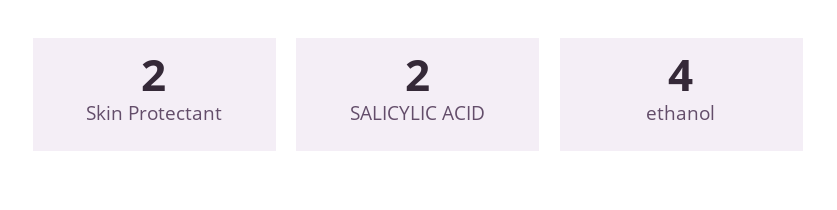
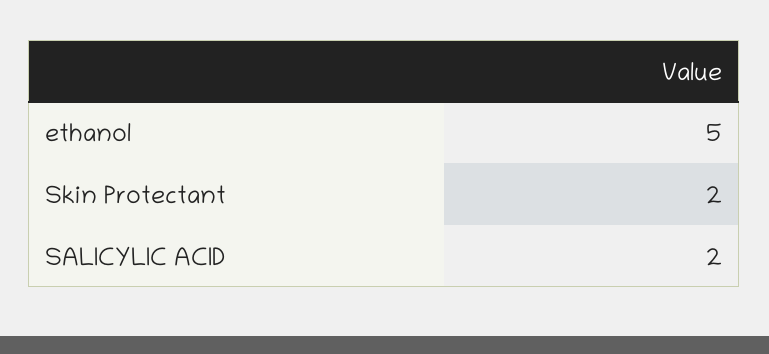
ethanol: 4 -> 5

